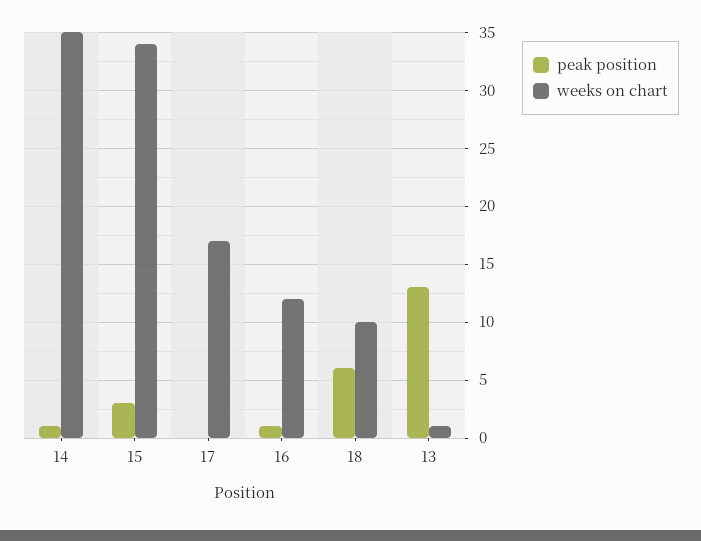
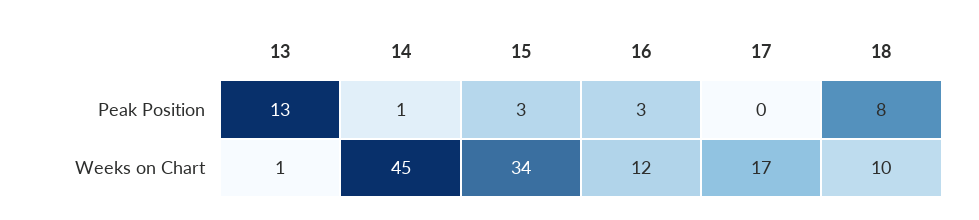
weeks on chart, 14: 35 -> 45
peak position, 16: 1 -> 3
peak position, 18: 6 -> 8

